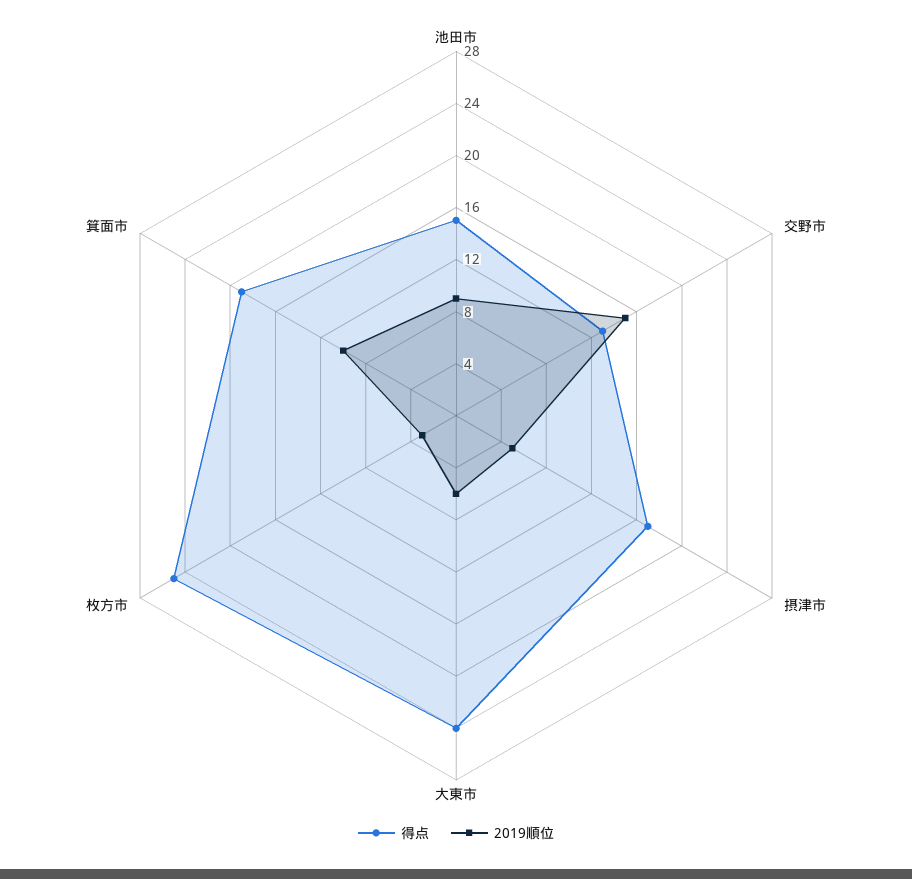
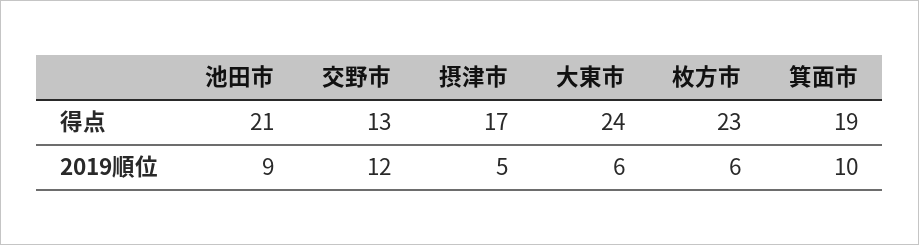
得点, 池田市: 15 -> 21
2019順位, 交野市: 15 -> 12
得点, 枚方市: 25 -> 23
2019順位, 枚方市: 3 -> 6

